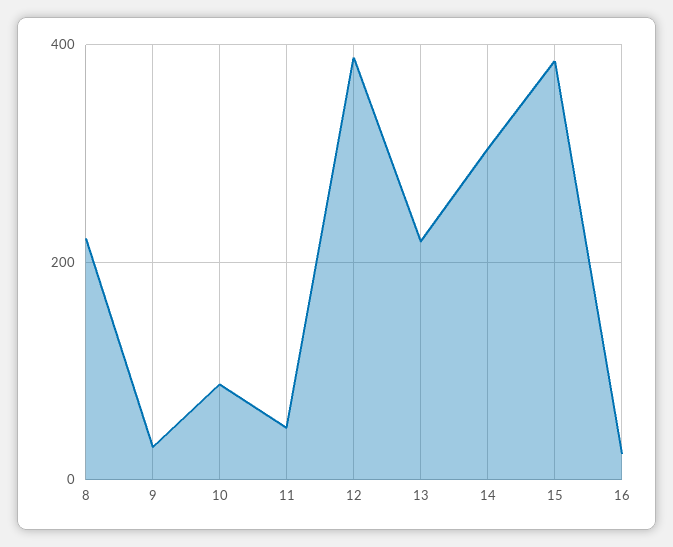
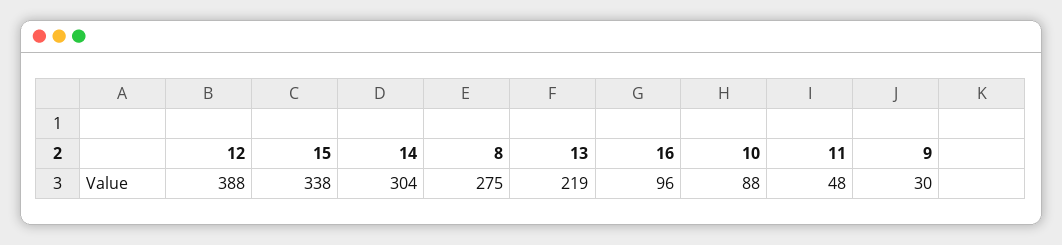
8: 220 -> 275
15: 380 -> 338
16: 20 -> 96

